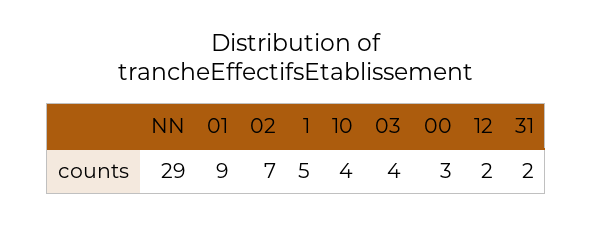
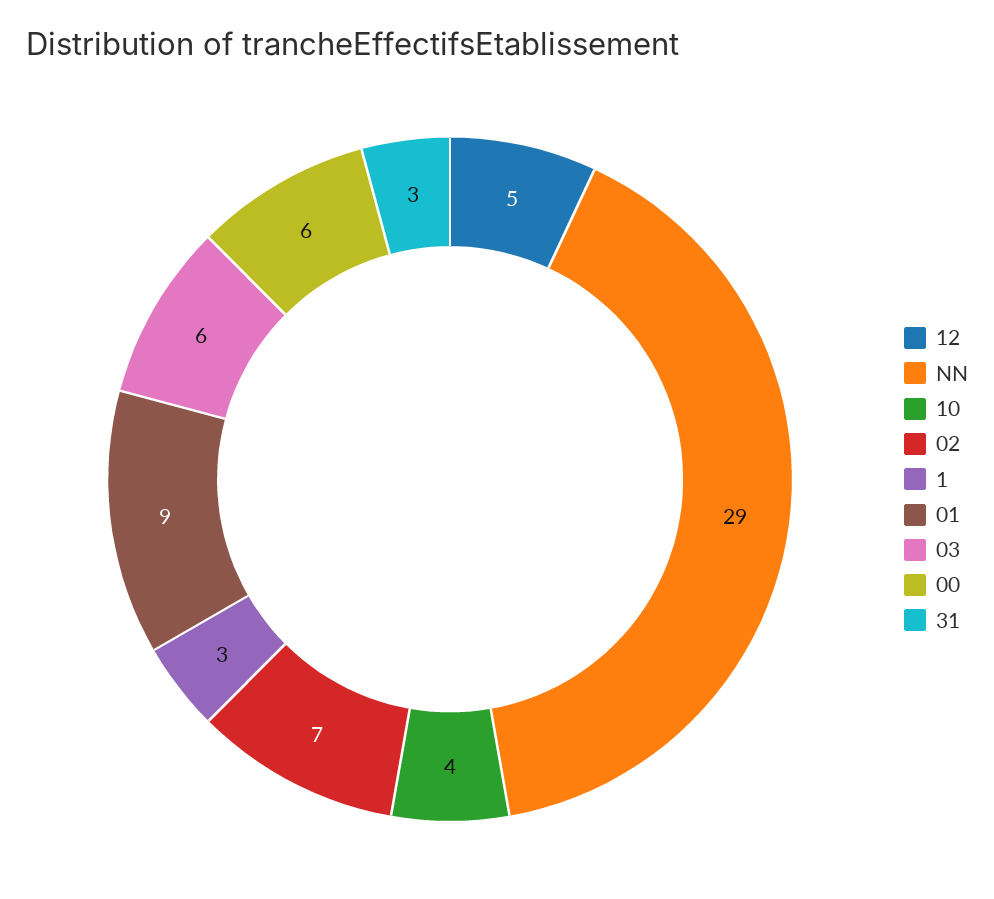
1: 5 -> 3
03: 4 -> 6
00: 3 -> 6
12: 2 -> 5
31: 2 -> 3

